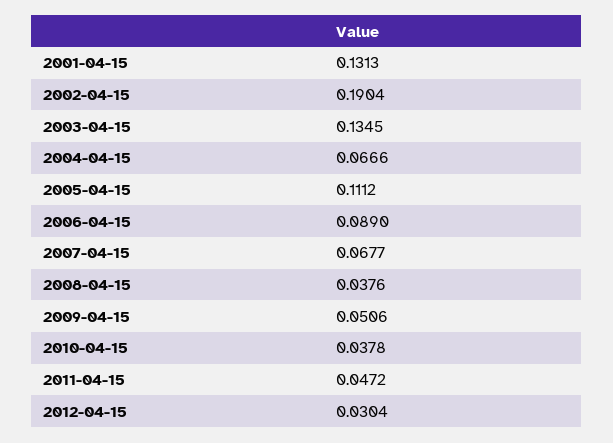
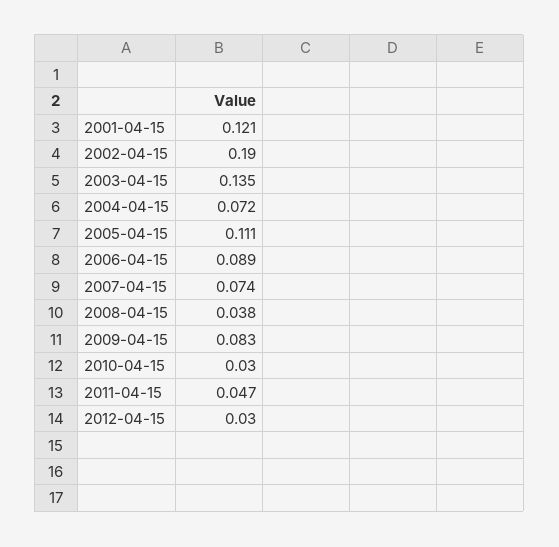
2001-04-15: 0.1313 -> 0.121
2004-04-15: 0.0666 -> 0.072
2007-04-15: 0.0677 -> 0.074
2009-04-15: 0.0506 -> 0.083
2010-04-15: 0.0378 -> 0.03

